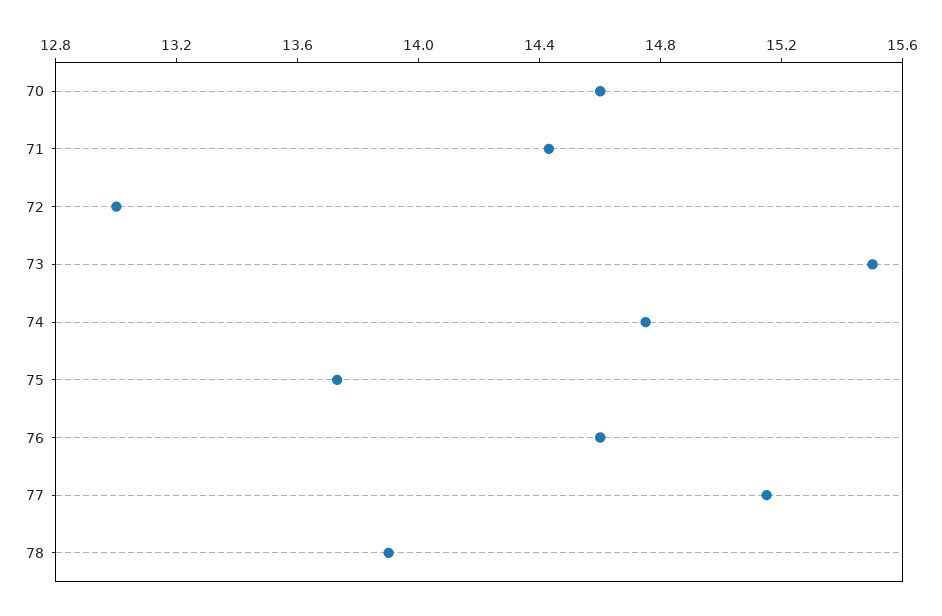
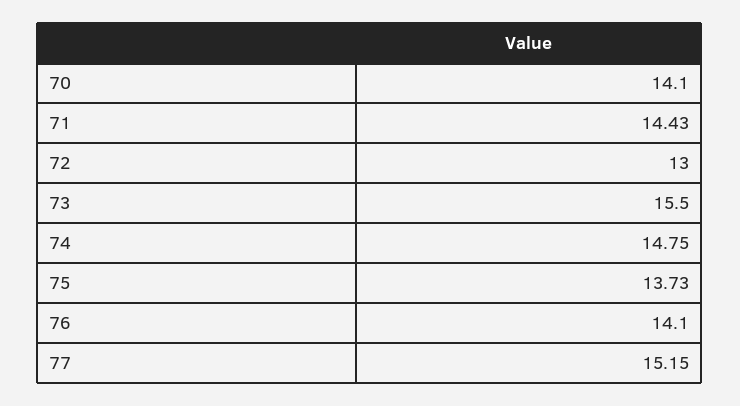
70: 14.6 -> 14.1
76: 14.6 -> 14.1
78: 13.9 -> none

